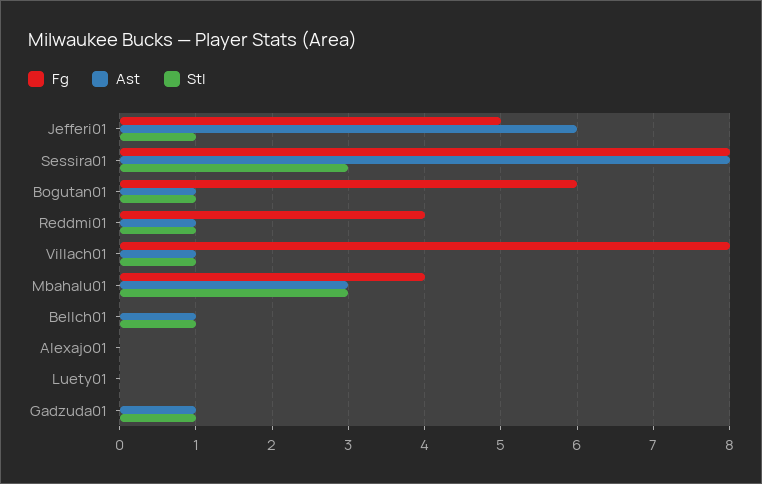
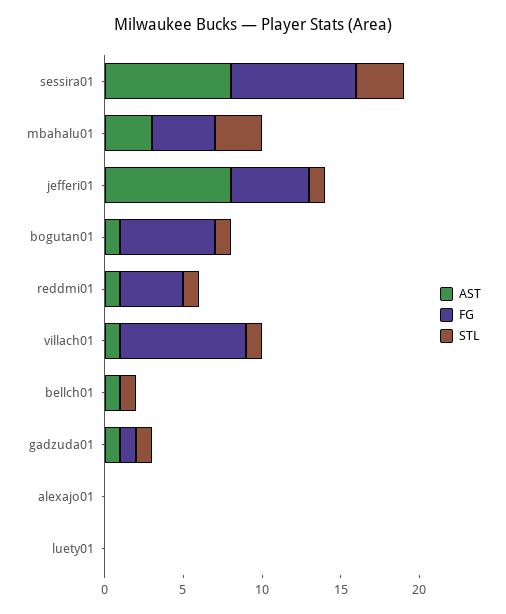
Ast, Jefferi01: 6 -> 8
Fg, Gadzuda01: 0 -> 1

